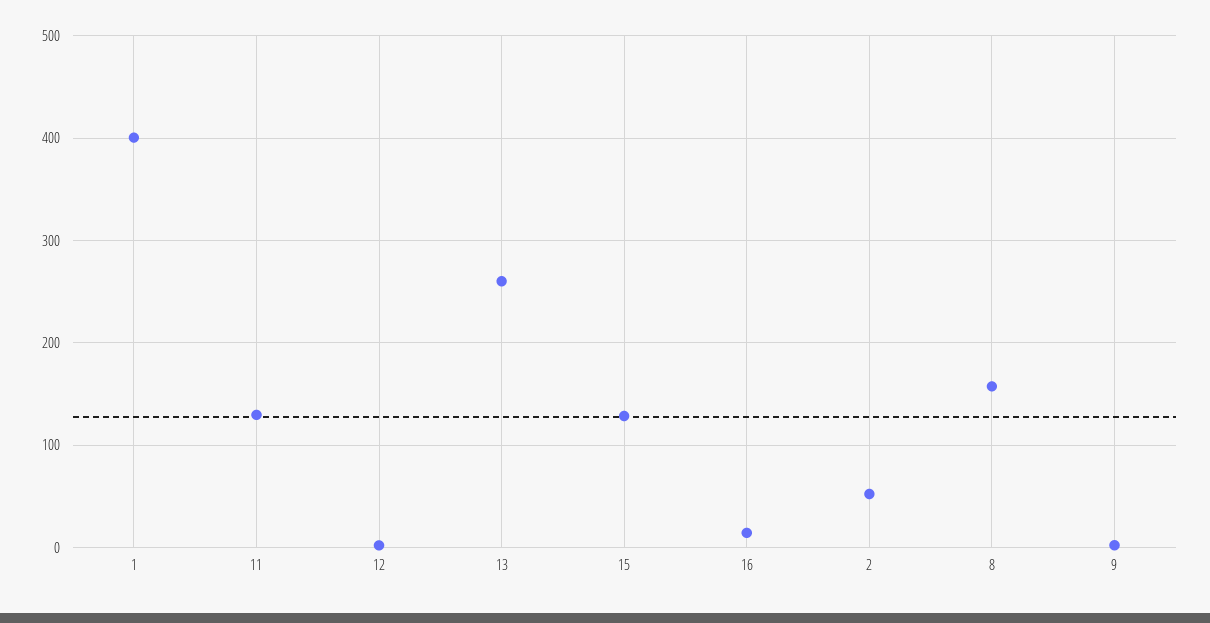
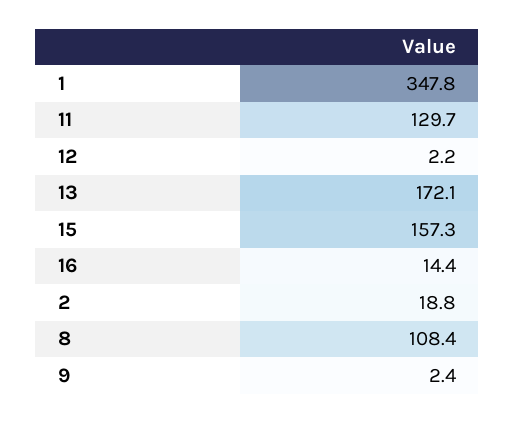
1: 400 -> 347.8
13: 260 -> 172.1
15: 130 -> 157.3
2: 50 -> 18.8
8: 160 -> 108.4

